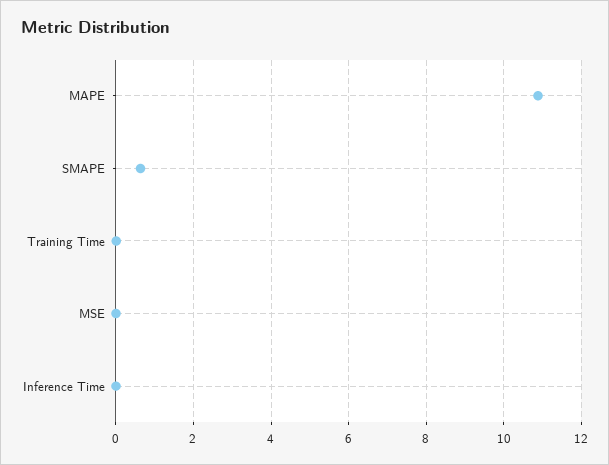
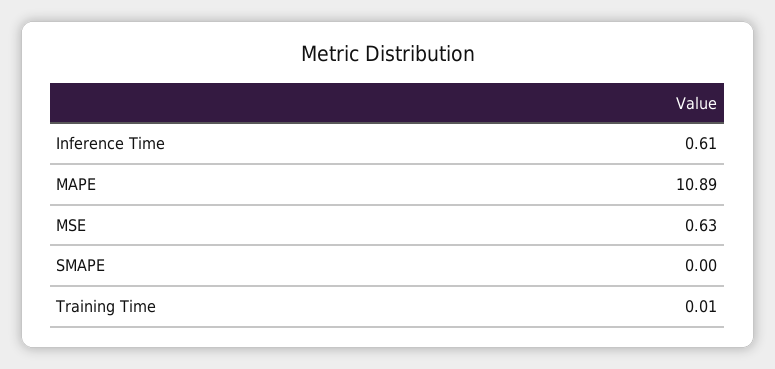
SMAPE: 0.6 -> 0
MSE: 0 -> 0.63
Inference Time: 0 -> 0.61

